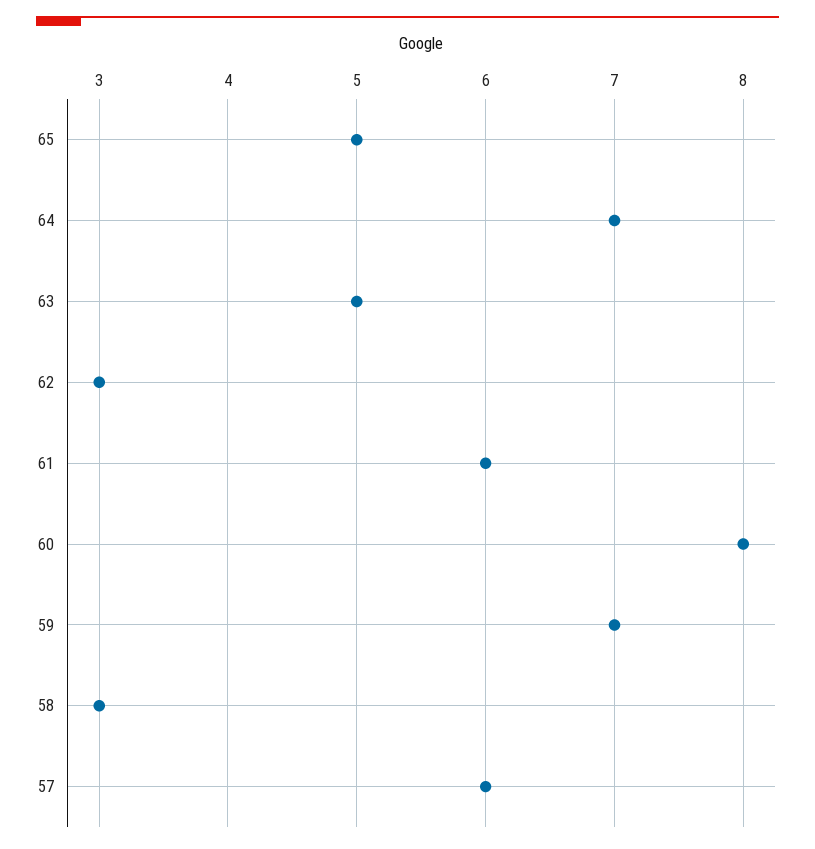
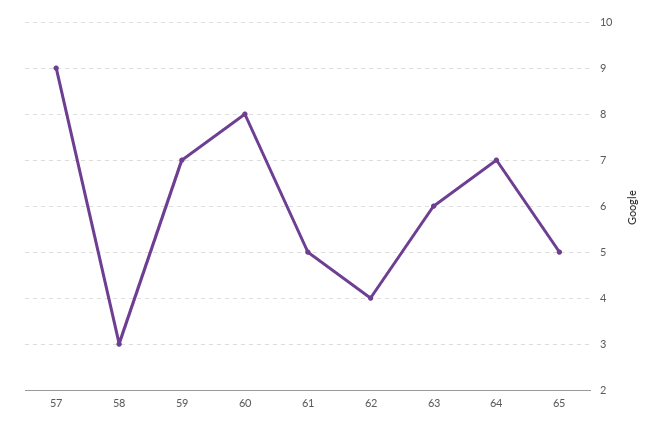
63: 5 -> 6
62: 3 -> 4
61: 6 -> 5
57: 6 -> 9

